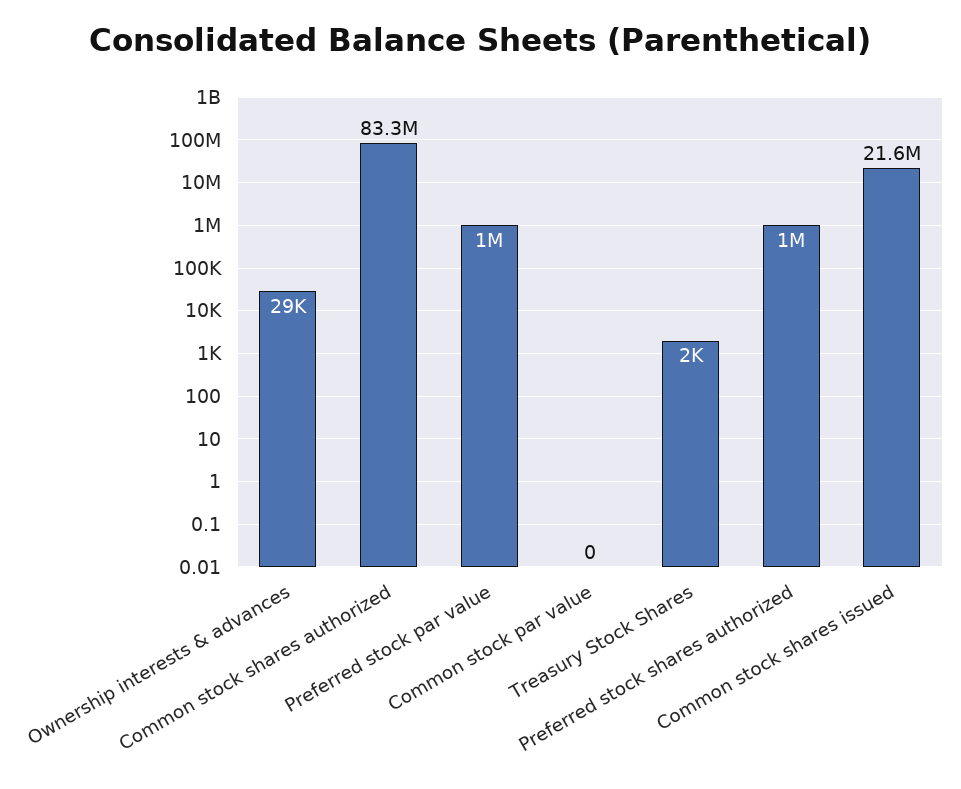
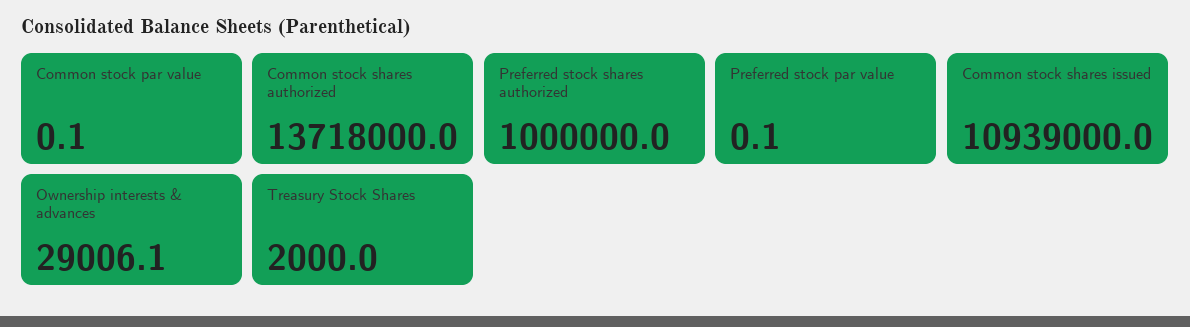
Common stock shares authorized: 83300000 -> 13718000
Preferred stock par value: 1000000 -> 0.1
Common stock shares issued: 21600000 -> 10939000

